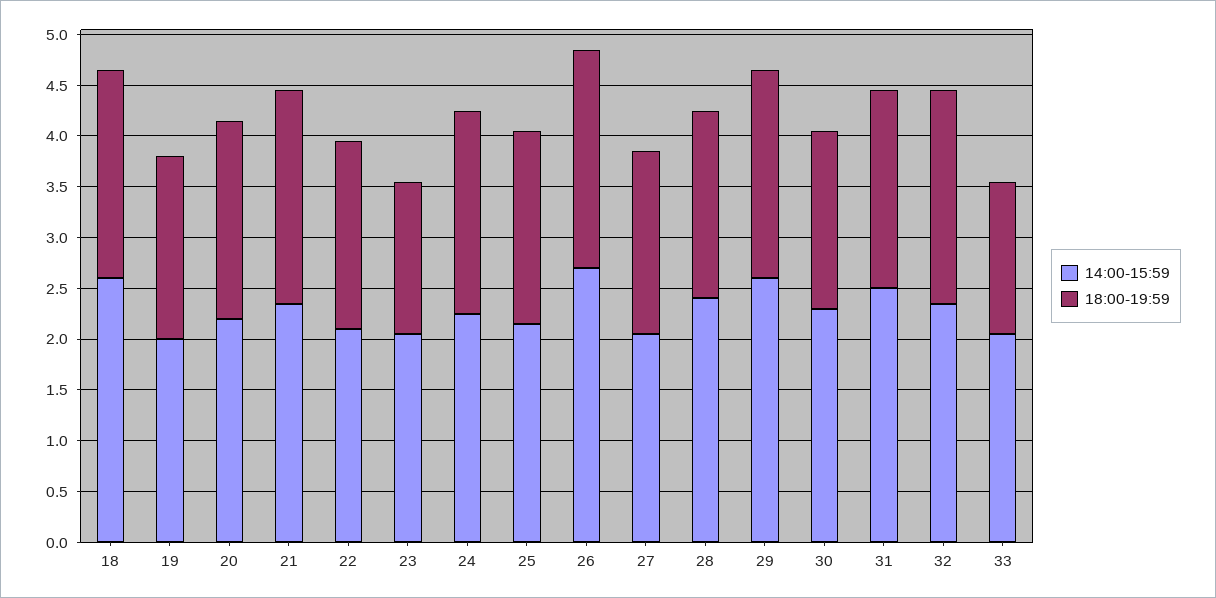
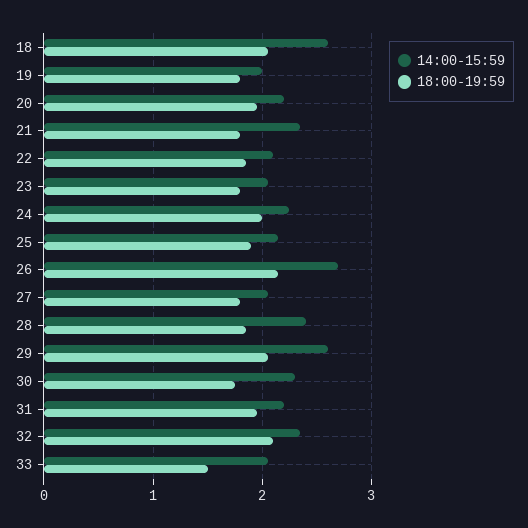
18:00-19:59, 21: 2.1 -> 1.8
18:00-19:59, 23: 1.5 -> 1.8
14:00-15:59, 31: 2.5 -> 2.2

